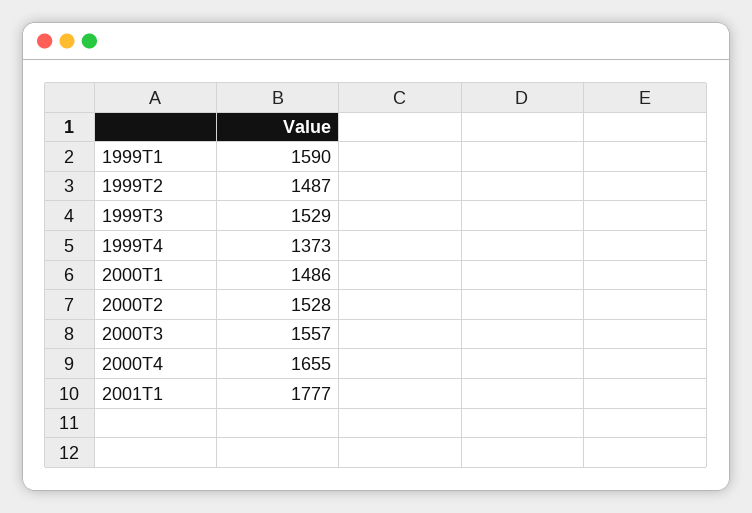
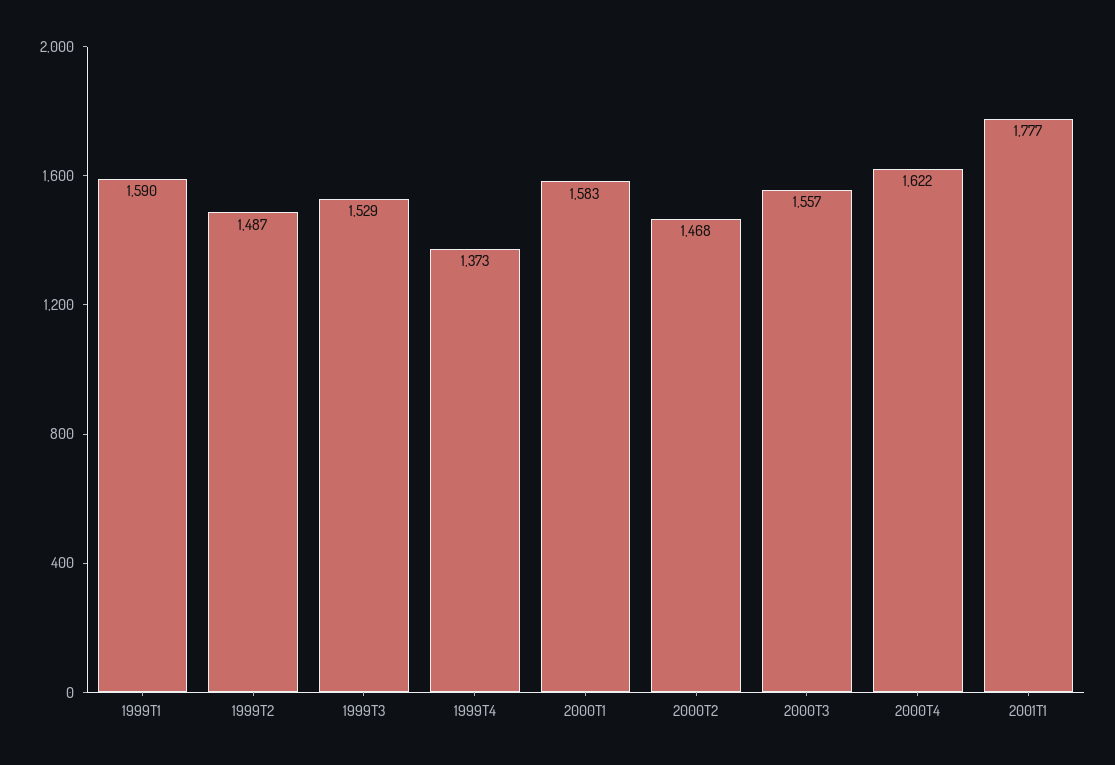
2000T1: 1486 -> 1583
2000T2: 1528 -> 1468
2000T4: 1655 -> 1622

